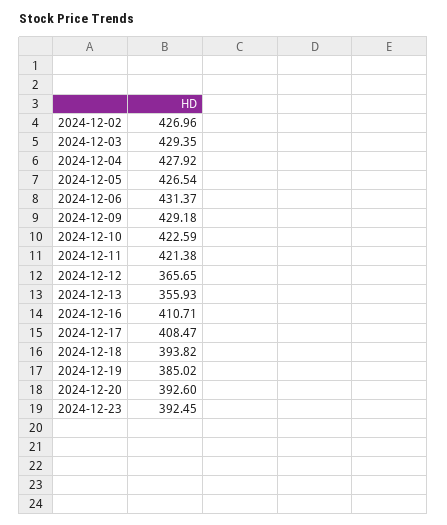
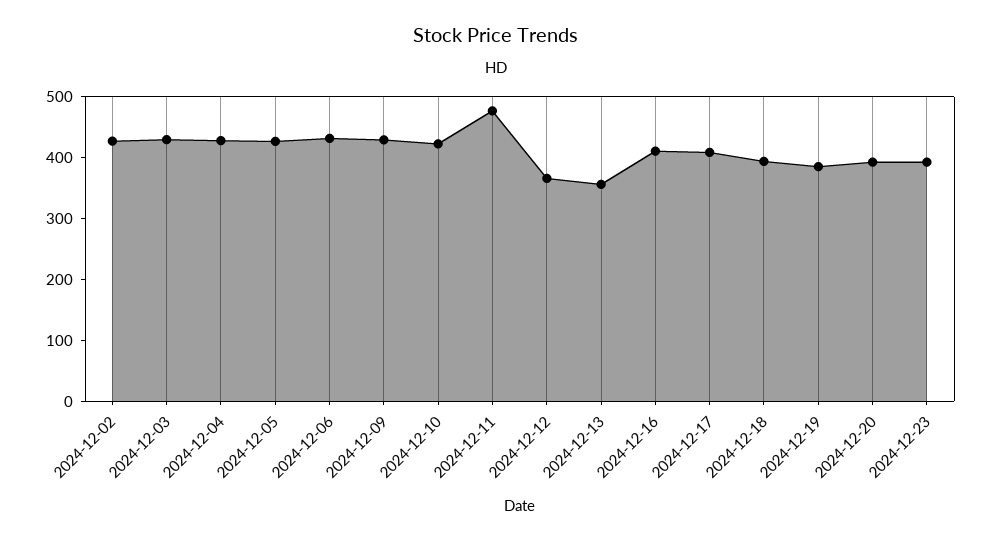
2024-12-11: 421.38 -> 480

